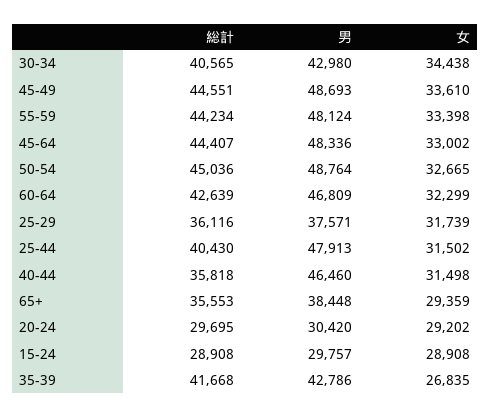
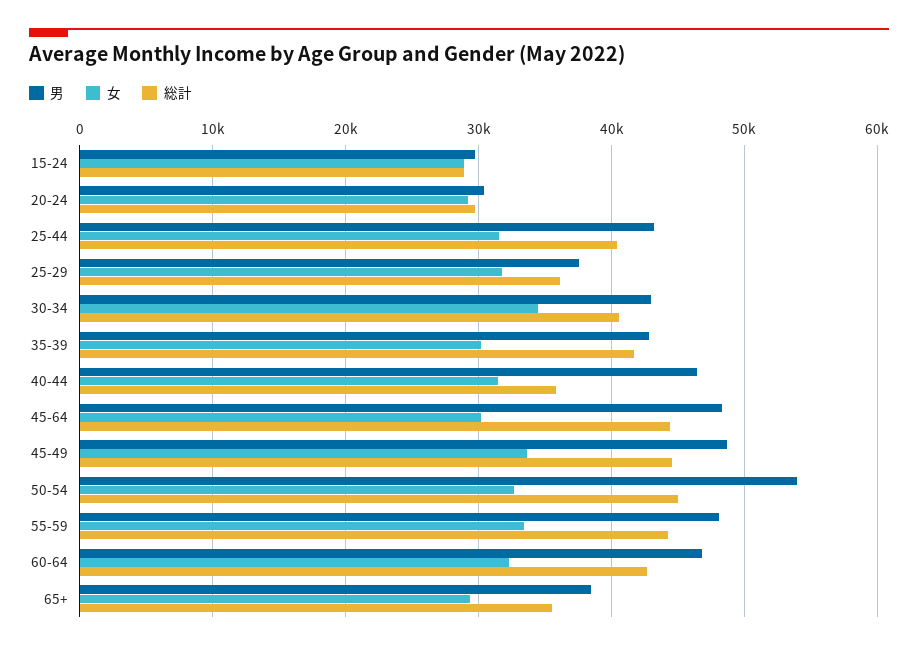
女, 45-64: 33002 -> 30000
男, 50-54: 48764 -> 54000
男, 25-44: 47913 -> 43000
女, 35-39: 26835 -> 30000

